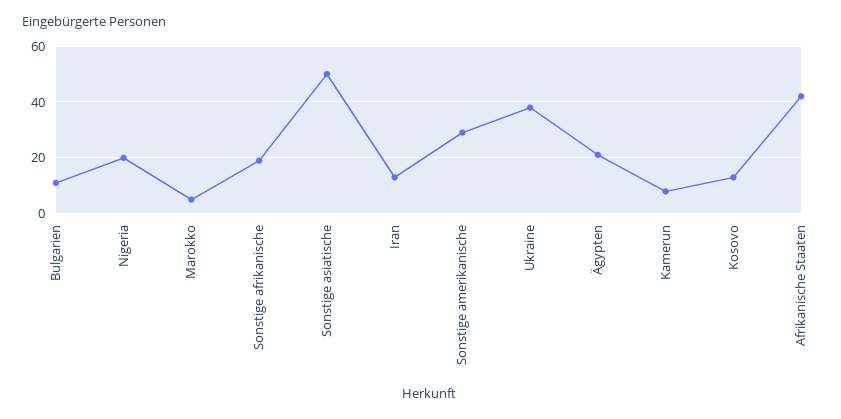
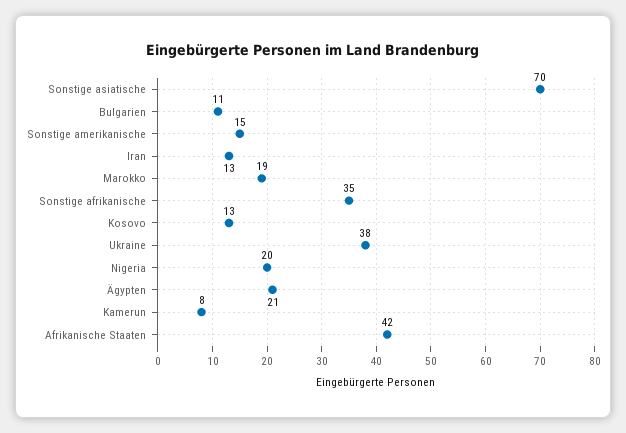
Marokko: 5 -> 19
Sonstige afrikanische: 20 -> 35
Sonstige asiatische: 50 -> 70
Sonstige amerikanische: 30 -> 15

